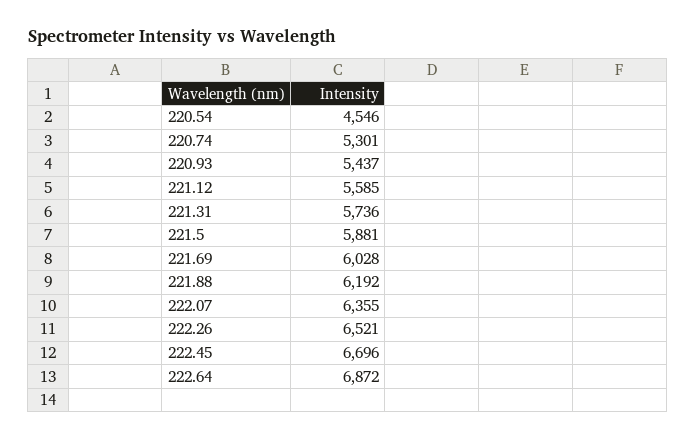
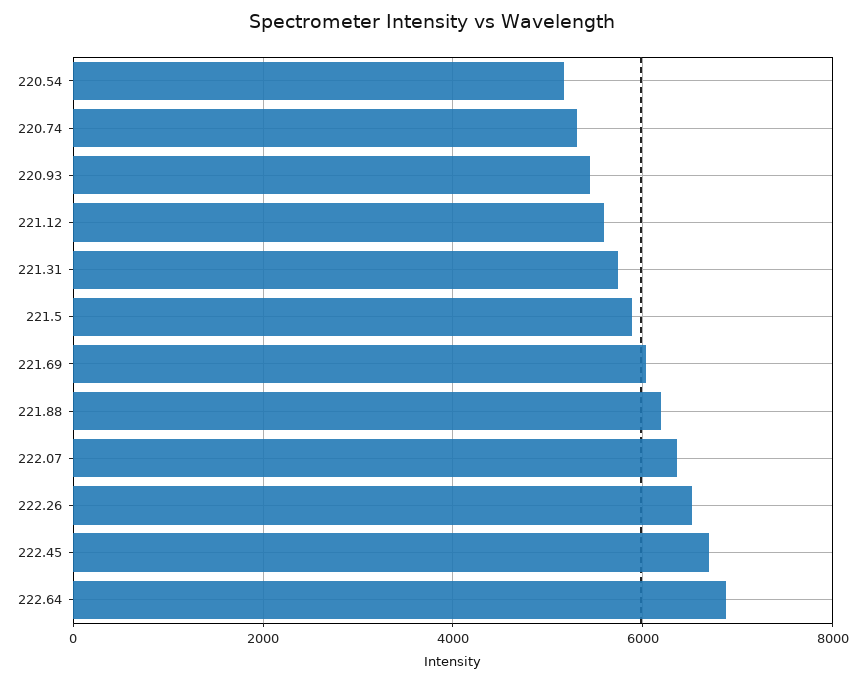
220.54: 4546 -> 5200

